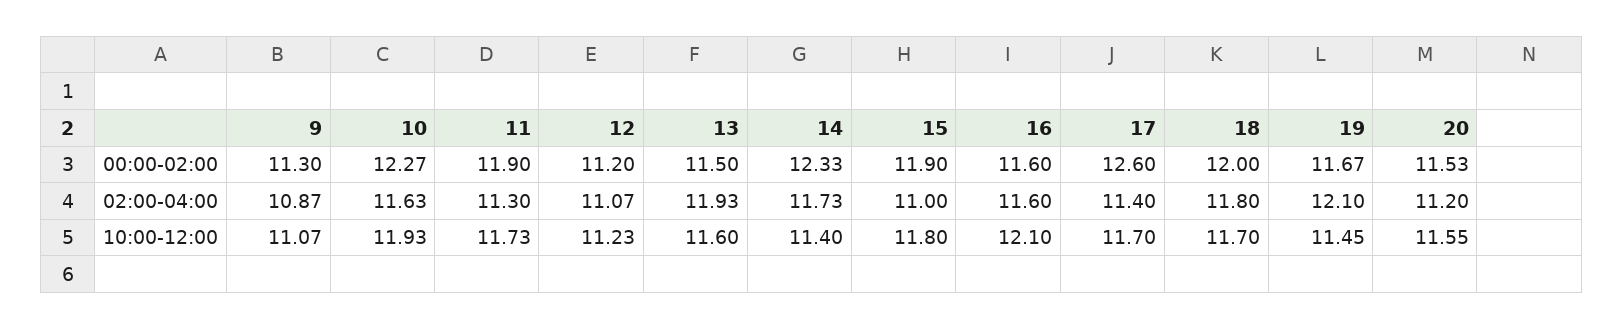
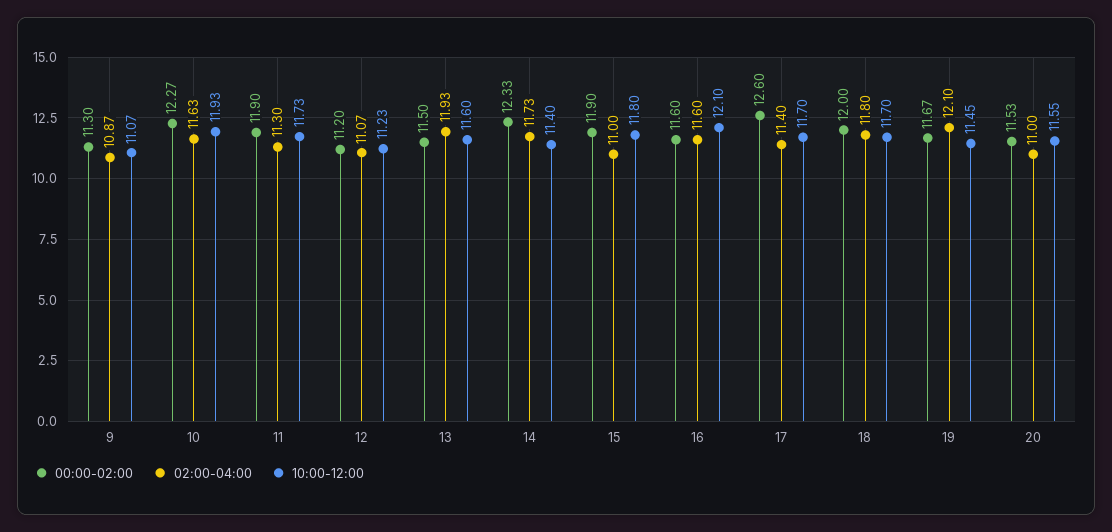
02:00-04:00, 20: 11.2 -> 11

